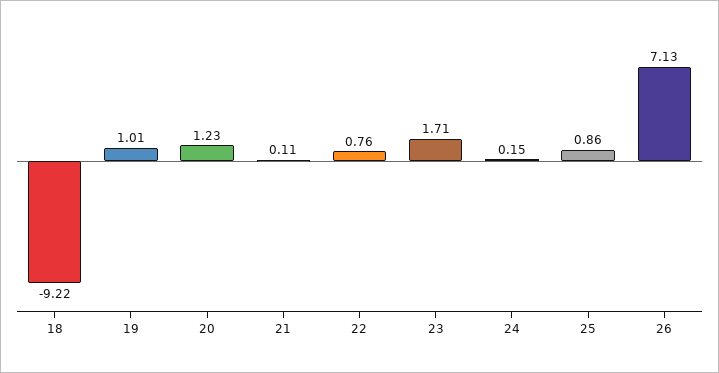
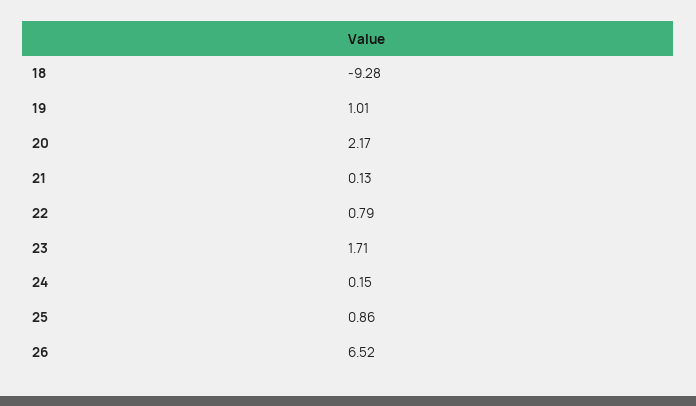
18: -9.22 -> -9.28
20: 1.23 -> 2.17
21: 0.11 -> 0.13
22: 0.76 -> 0.79
26: 7.13 -> 6.52

